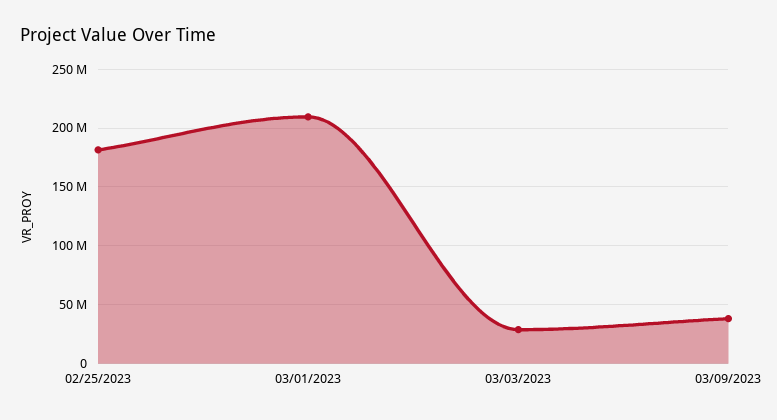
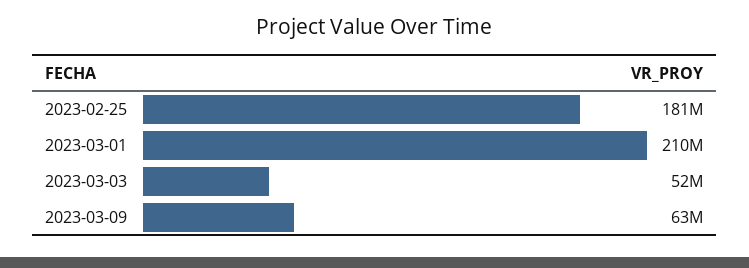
03/03/2023: 30000000 -> 52000000
03/09/2023: 40000000 -> 63000000

